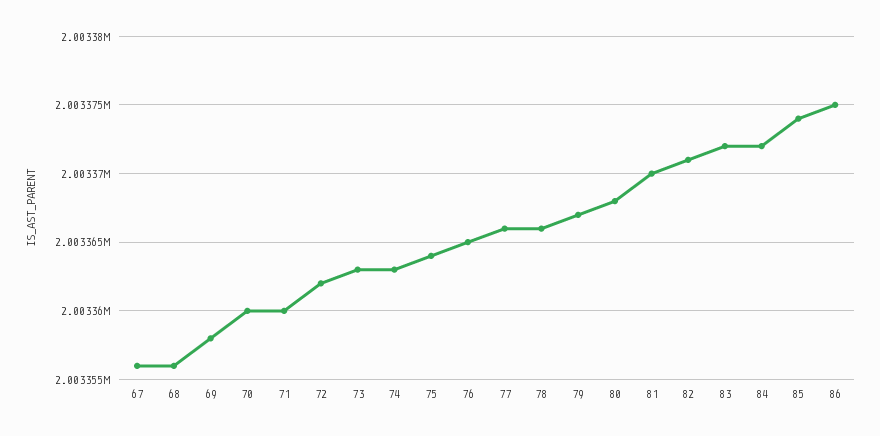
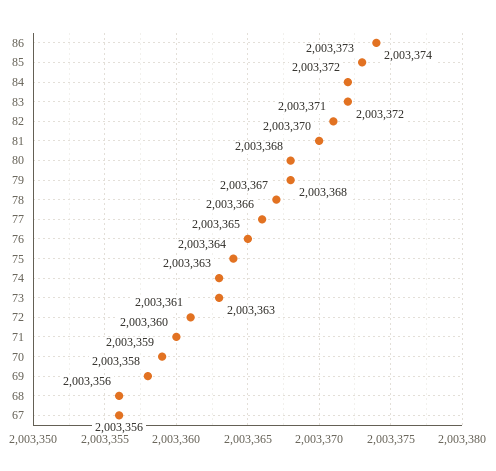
70: 2003360 -> 2003359
72: 2003362 -> 2003361
78: 2003366 -> 2003367
79: 2003367 -> 2003368
85: 2003374 -> 2003373
86: 2003375 -> 2003374

